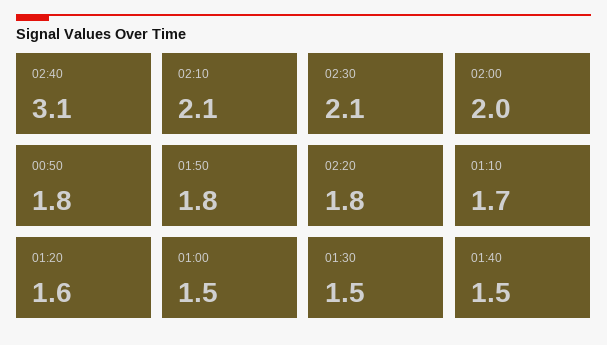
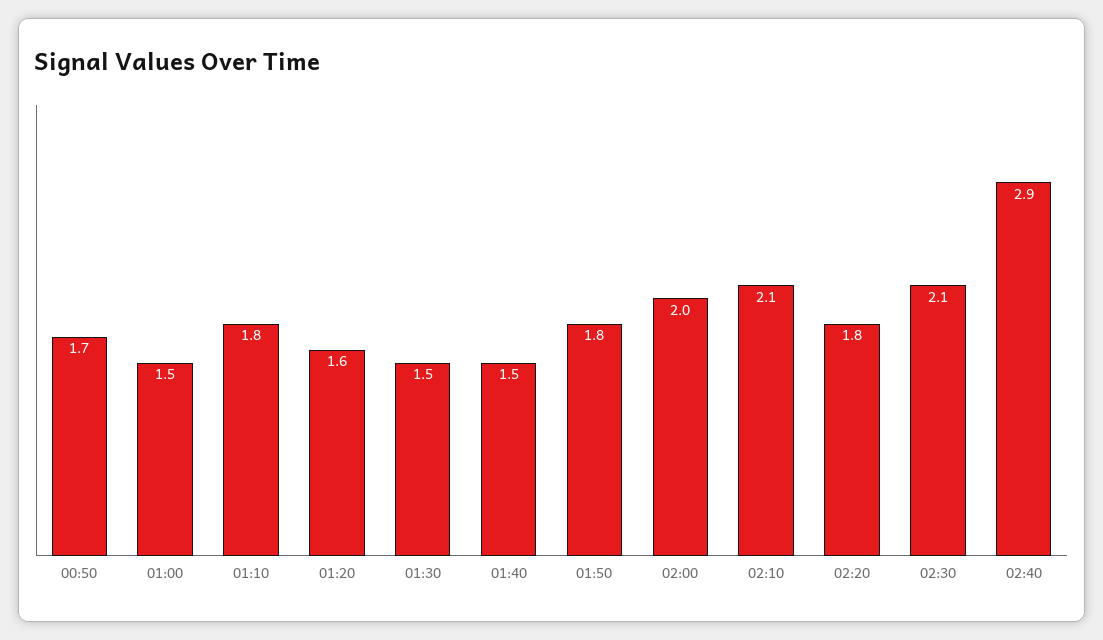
02:40: 3.1 -> 2.9
00:50: 1.8 -> 1.7
01:10: 1.7 -> 1.8

